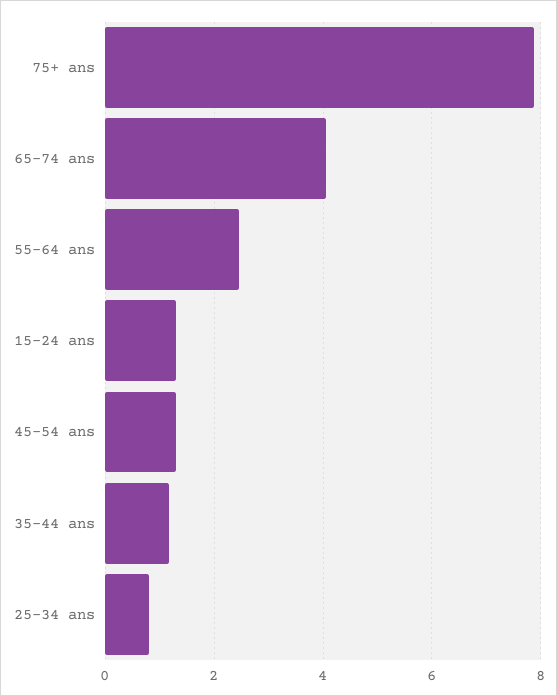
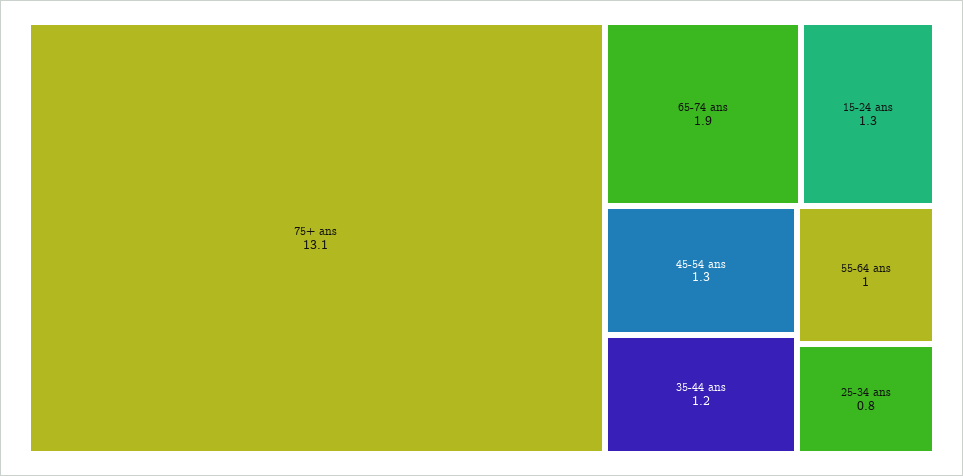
75+ ans: 7.8 -> 13.1
65-74 ans: 4 -> 1.9
55-64 ans: 2.4 -> 1

